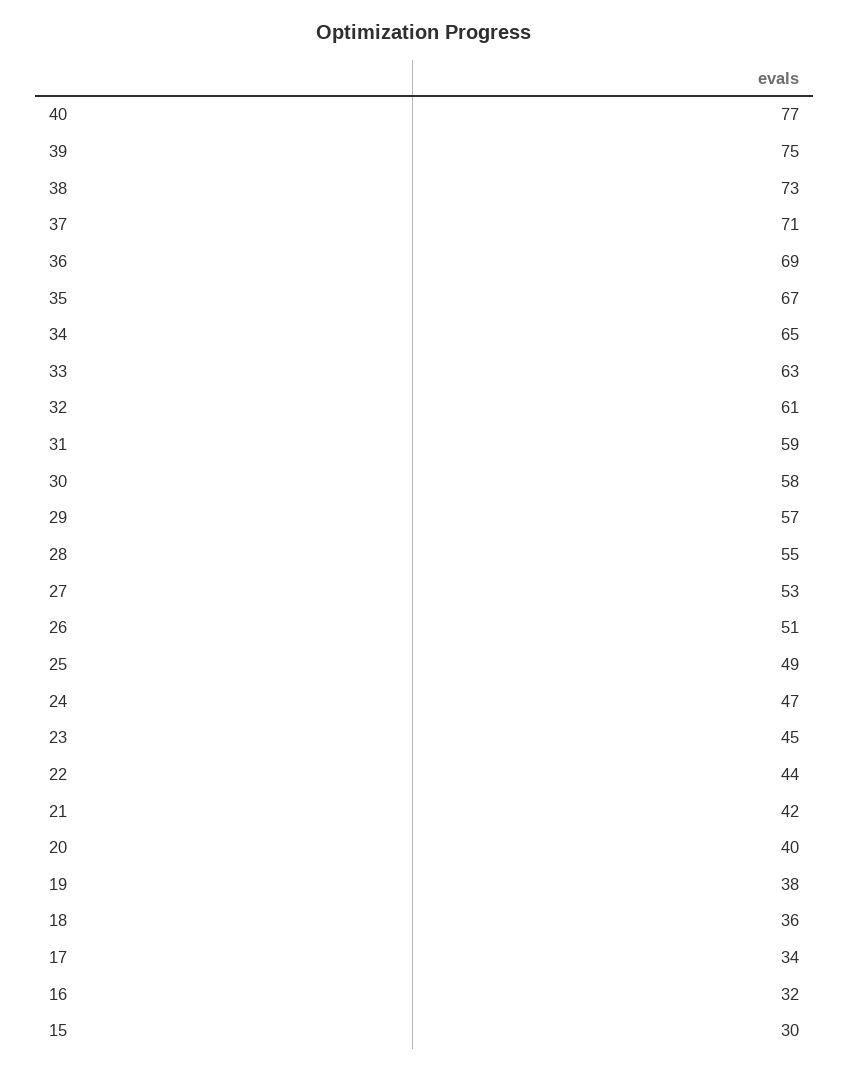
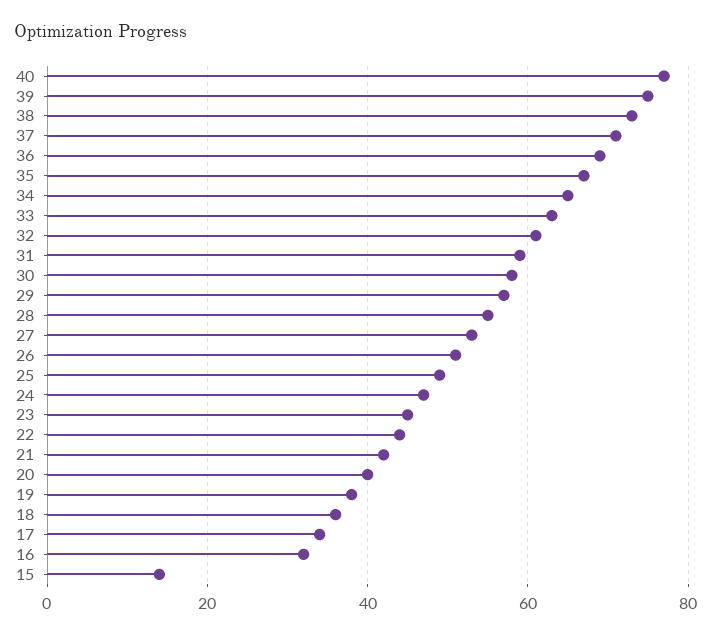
15: 30 -> 15

